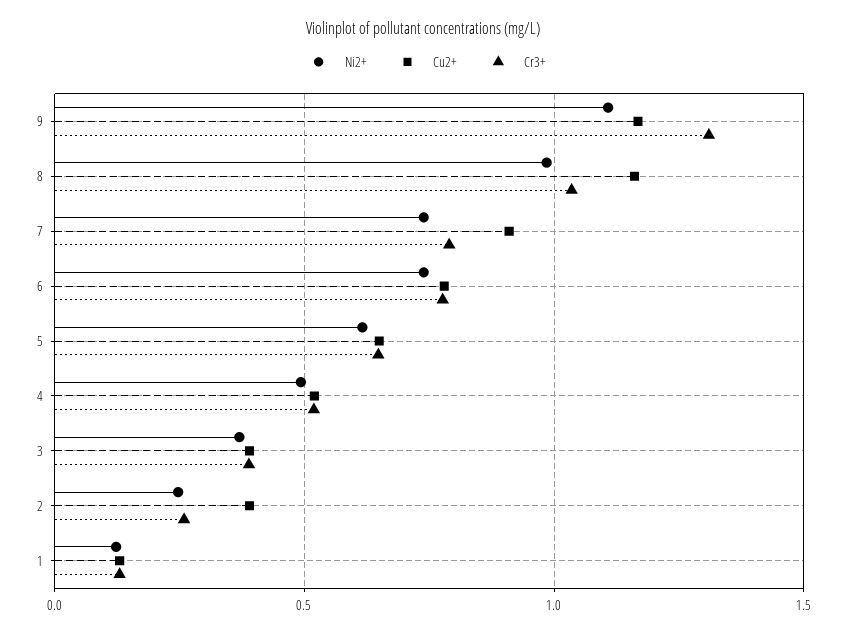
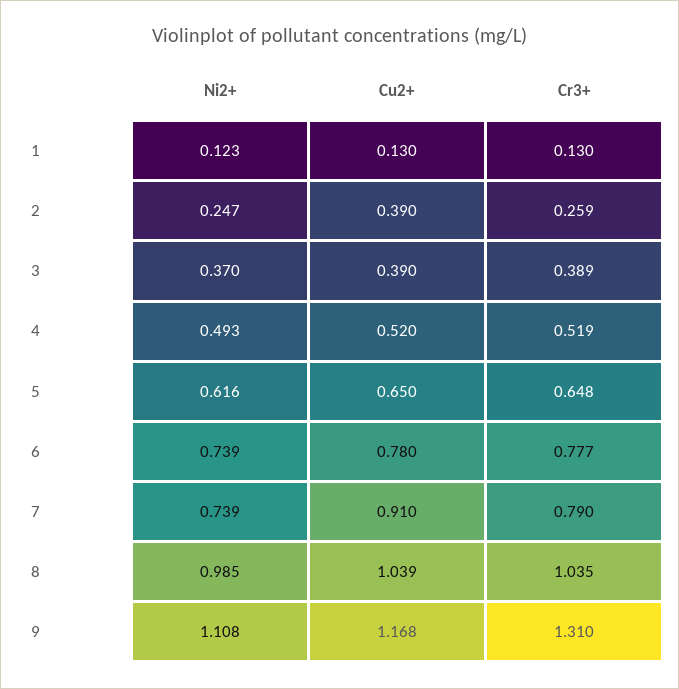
Cu2+, 8: 1.15 -> 1.039

